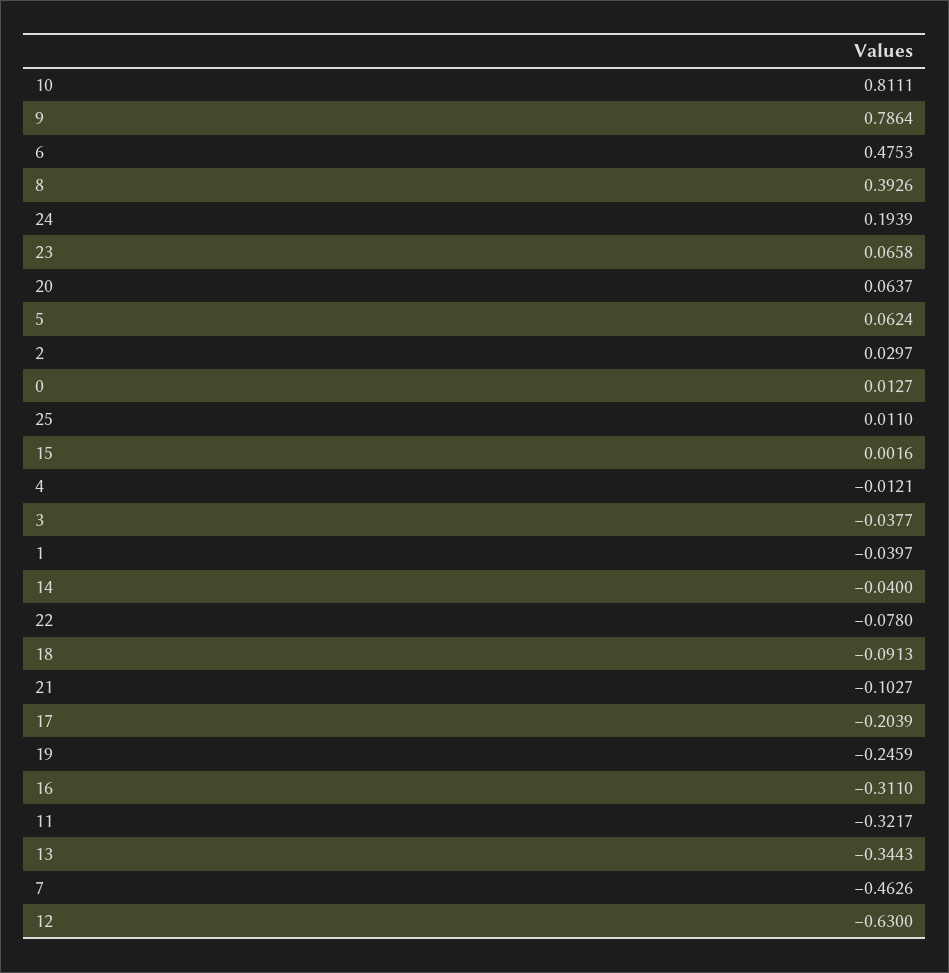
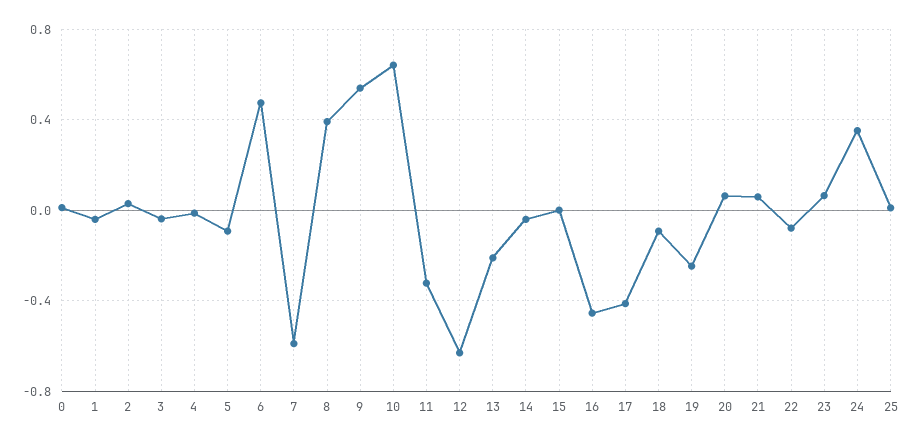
10: 0.8111 -> 0.65
9: 0.7864 -> 0.55
24: 0.1939 -> 0.35
5: 0.0624 -> -0.1
21: -0.1027 -> 0.05
17: -0.2039 -> -0.4
16: -0.311 -> -0.45
13: -0.3443 -> -0.2
7: -0.4626 -> -0.6

